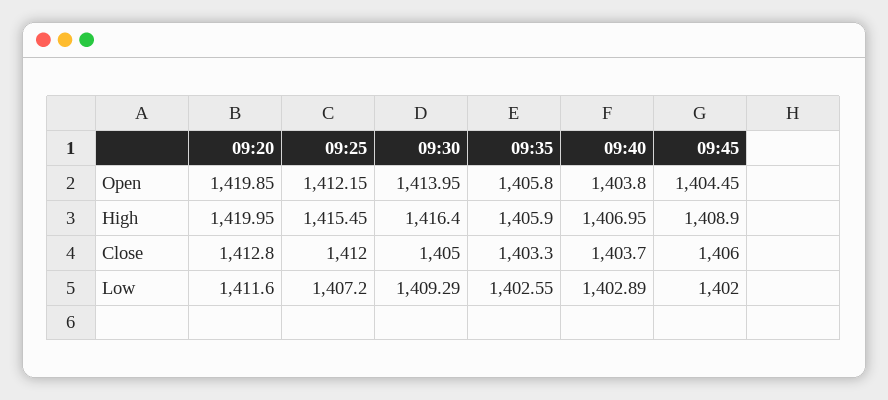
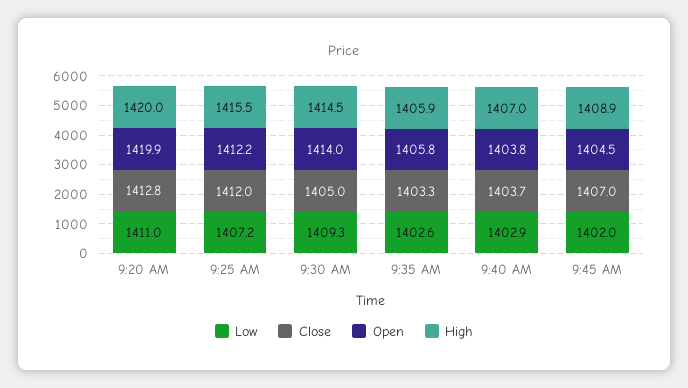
High, 09:30: 1416.4 -> 1414.5
Close, 09:45: 1406 -> 1407
Low, 09:20: 1411.6 -> 1411

